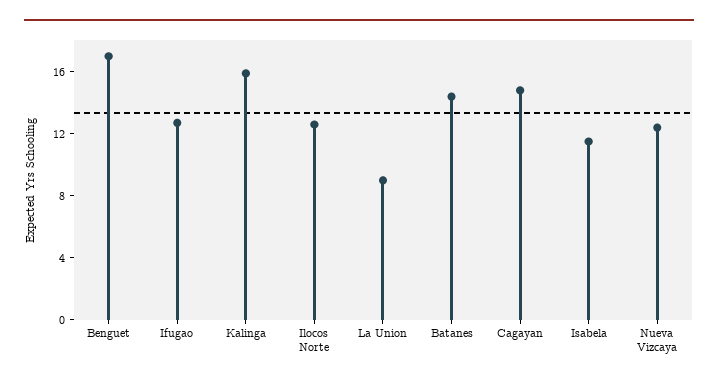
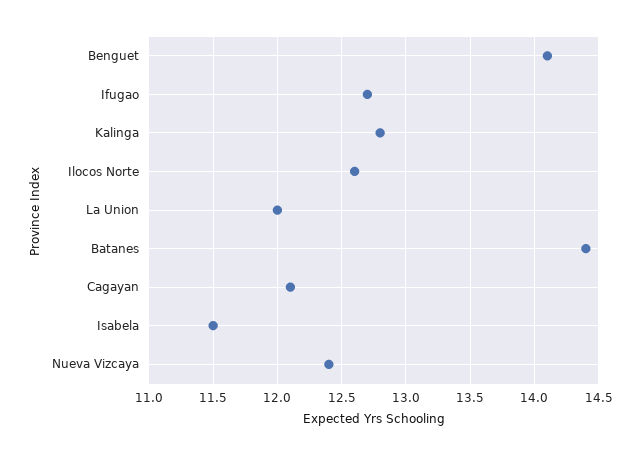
Benguet: 17 -> 14.1
Kalinga: 16 -> 12.8
La Union: 9 -> 12
Cagayan: 15 -> 12.1

